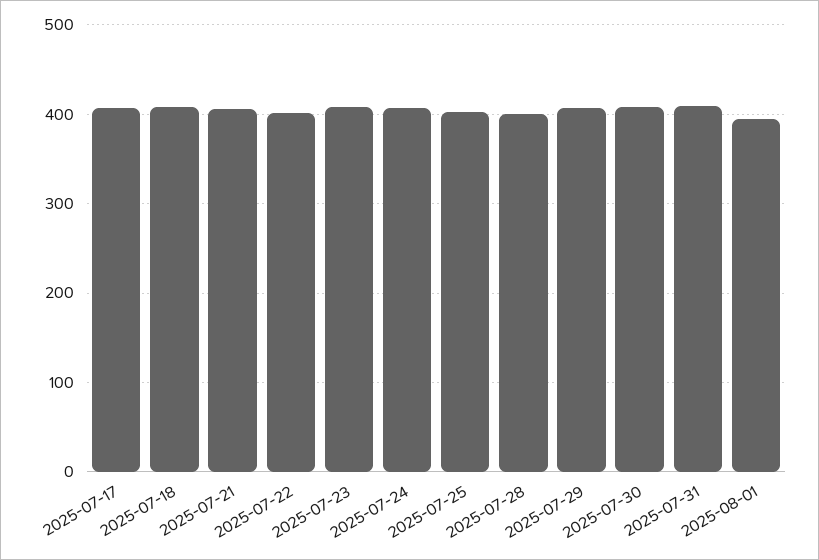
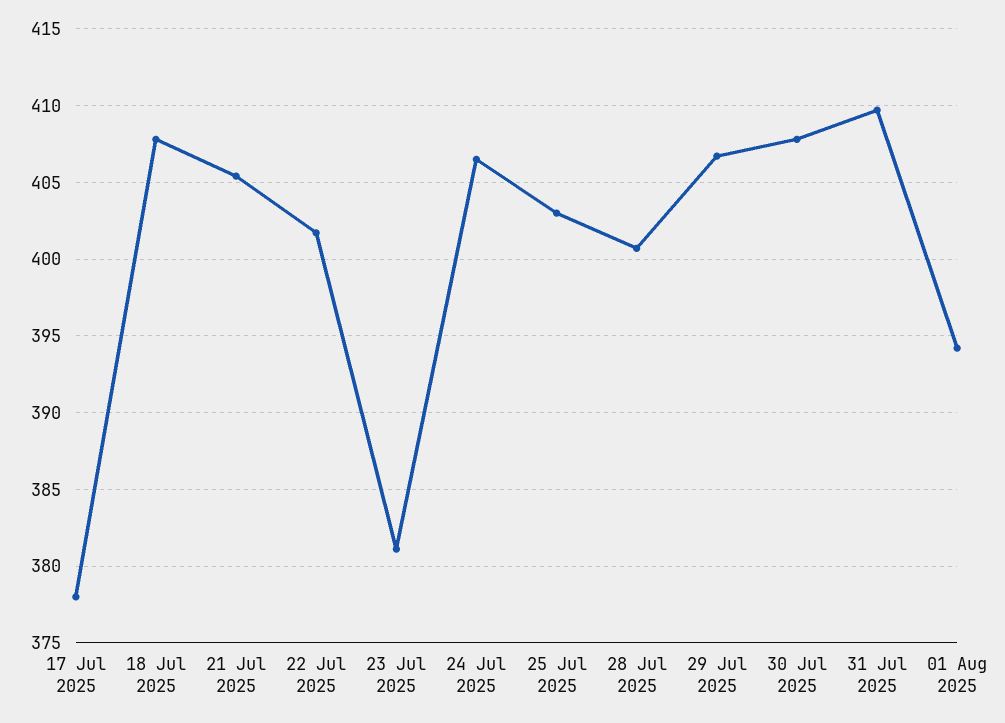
2025-07-17: 410 -> 378
2025-07-23: 410 -> 381

